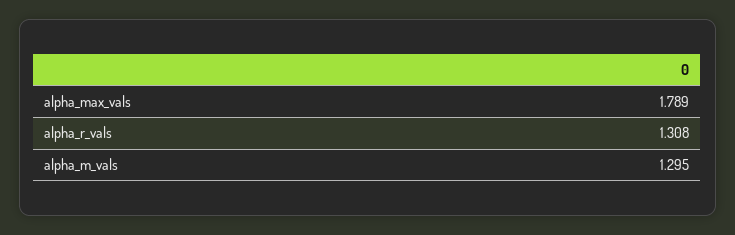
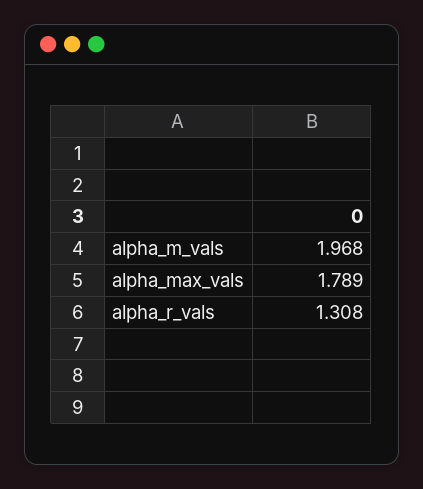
alpha_m_vals: 1.295 -> 1.968

